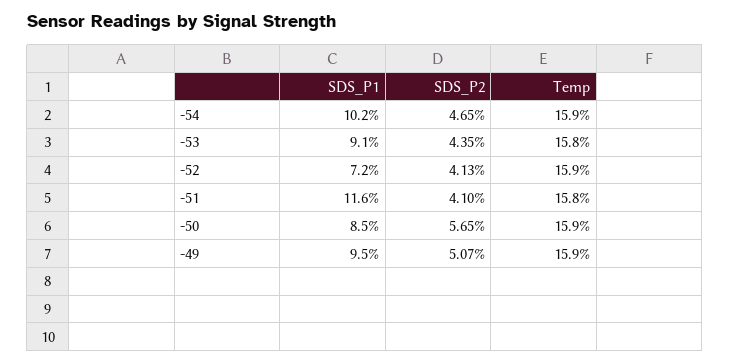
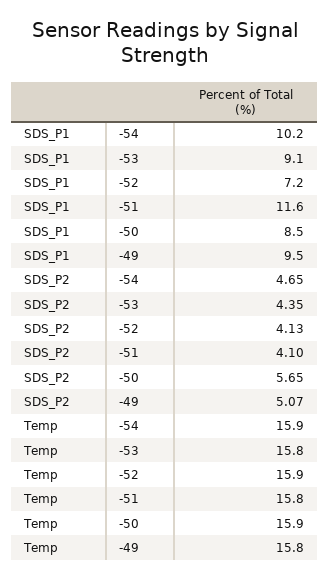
Temp, -49: 15.9 -> 15.8

